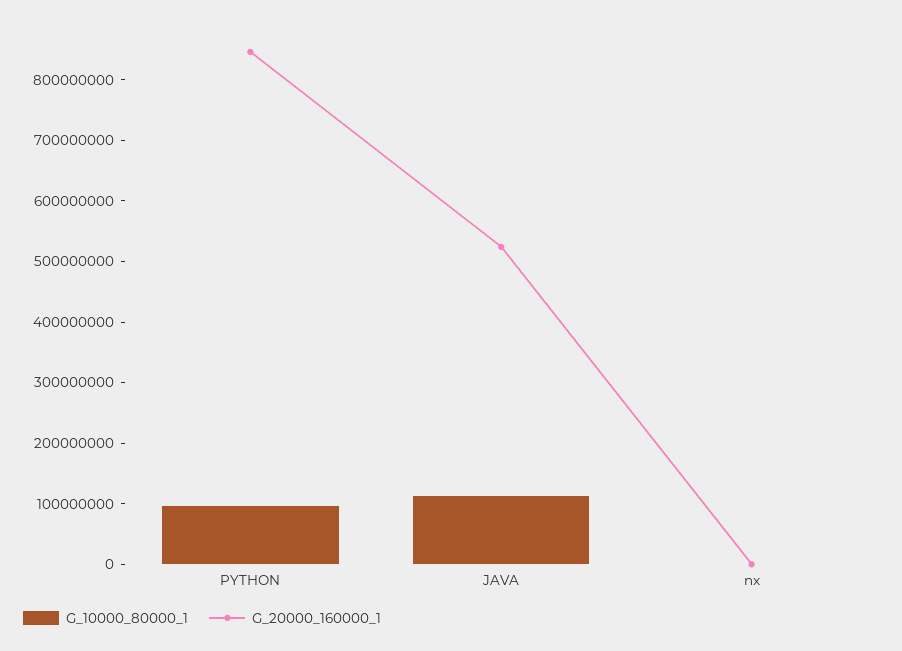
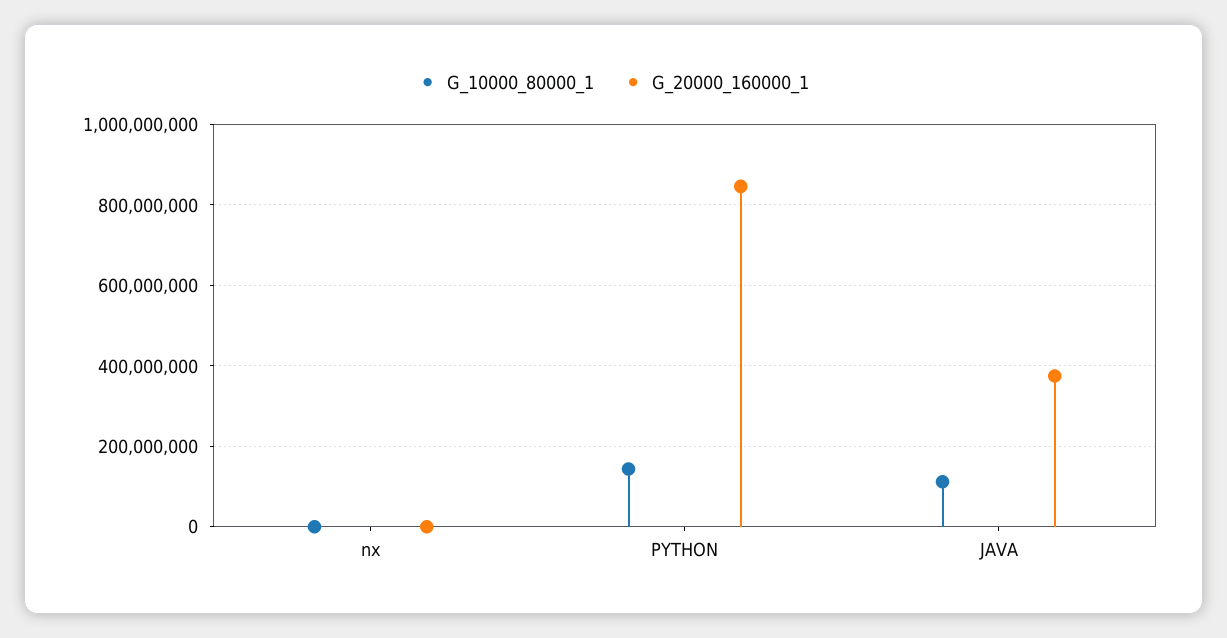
G_10000_80000_1, PYTHON: 100000000 -> 140000000
G_20000_160000_1, JAVA: 520000000 -> 380000000

